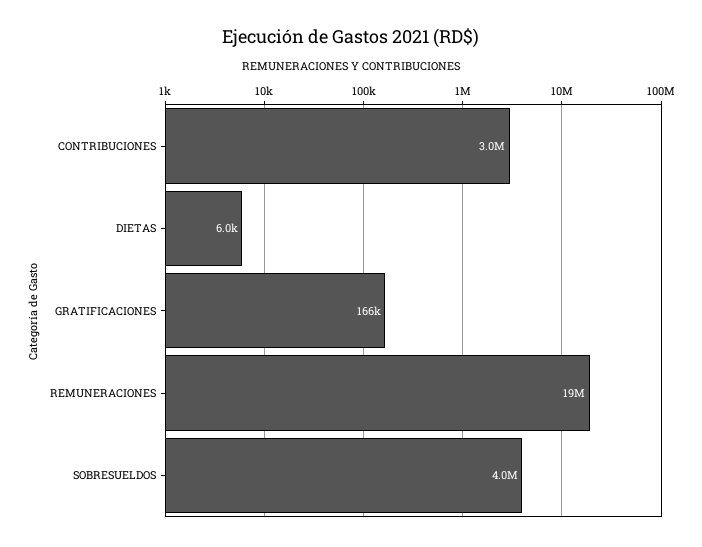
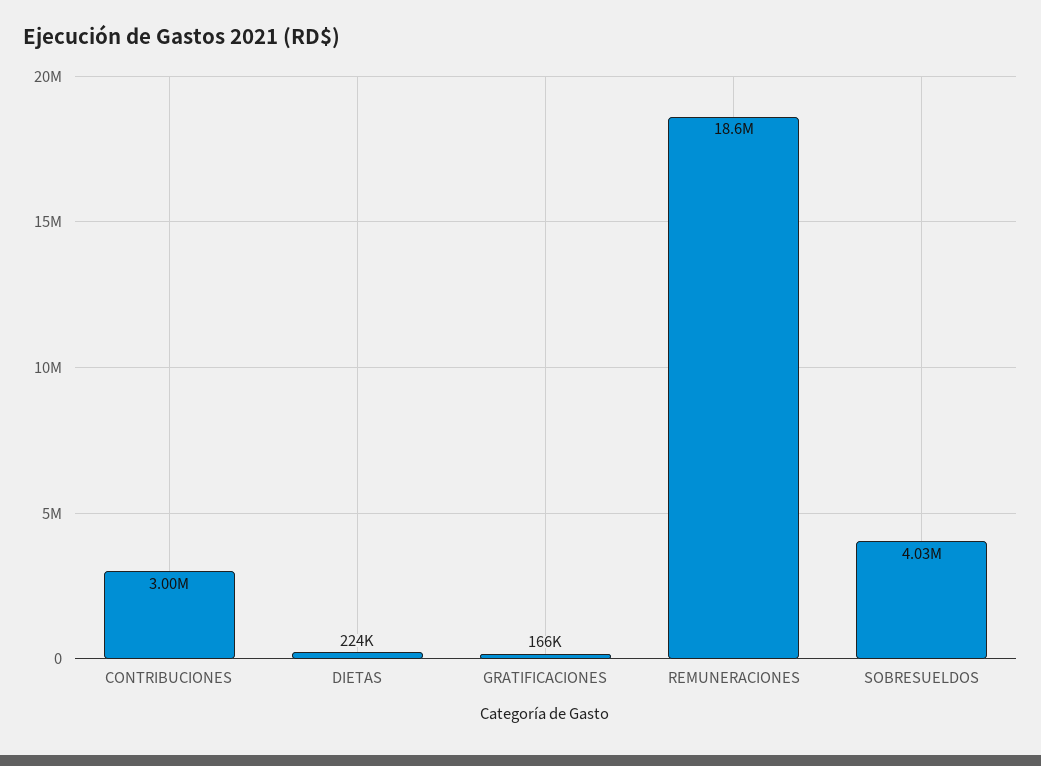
DIETAS: 6000 -> 224000

